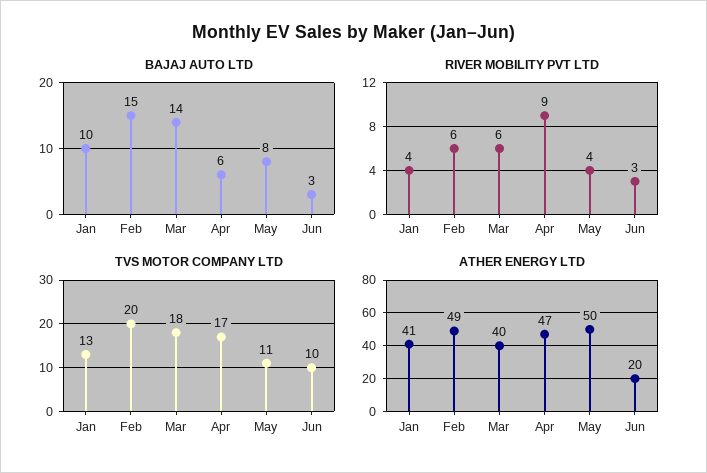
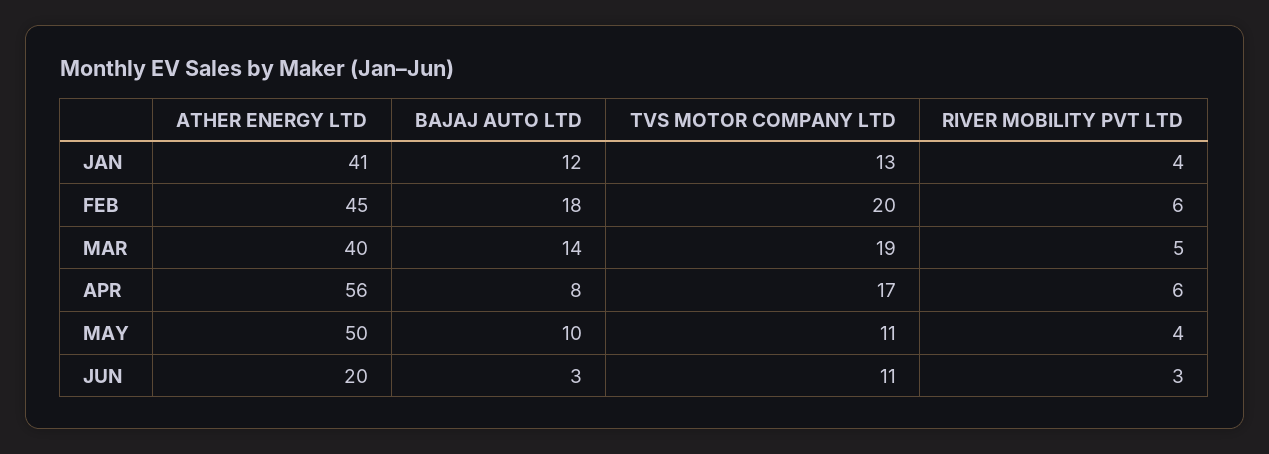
BAJAJ AUTO LTD, Jan: 10 -> 12
BAJAJ AUTO LTD, Feb: 15 -> 18
BAJAJ AUTO LTD, Apr: 6 -> 8
BAJAJ AUTO LTD, May: 8 -> 10
RIVER MOBILITY PVT LTD, Mar: 6 -> 5
RIVER MOBILITY PVT LTD, Apr: 9 -> 6
TVS MOTOR COMPANY LTD, Mar: 18 -> 19
TVS MOTOR COMPANY LTD, Jun: 10 -> 11
ATHER ENERGY LTD, Feb: 49 -> 45
ATHER ENERGY LTD, Apr: 47 -> 56

